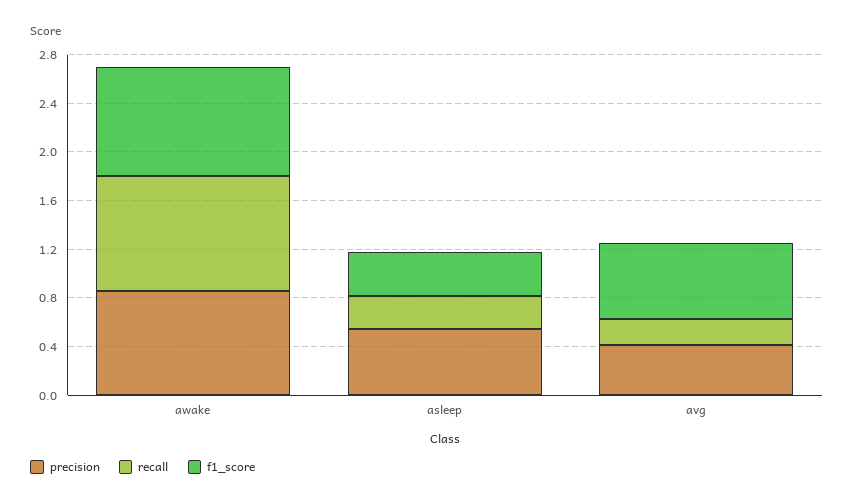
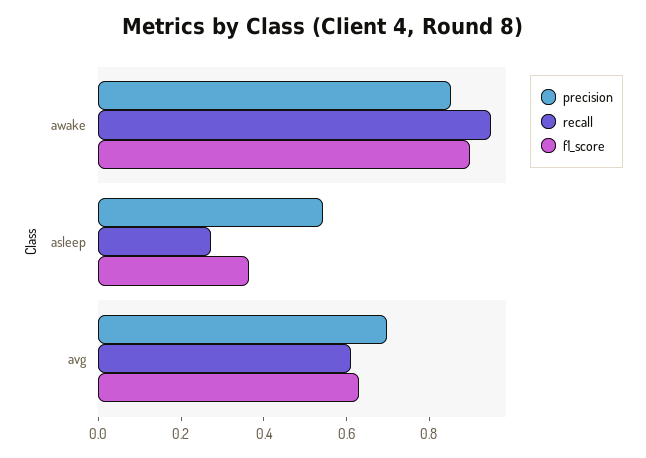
precision, avg: 0.4 -> 0.7
recall, avg: 0.2 -> 0.6

